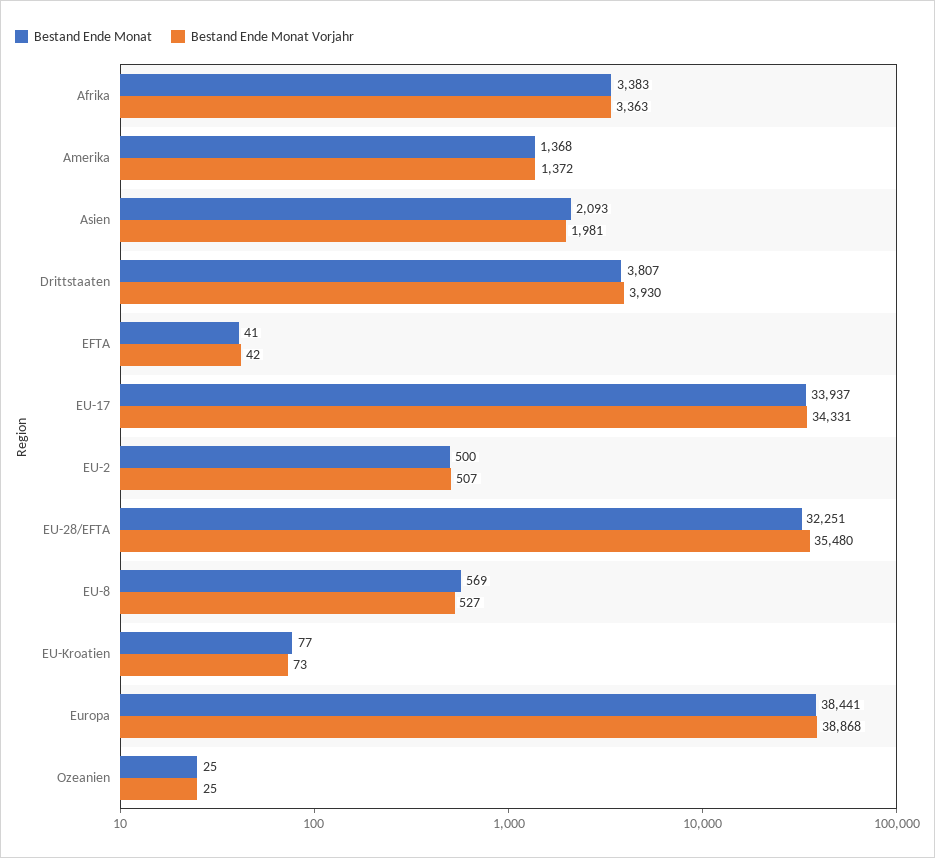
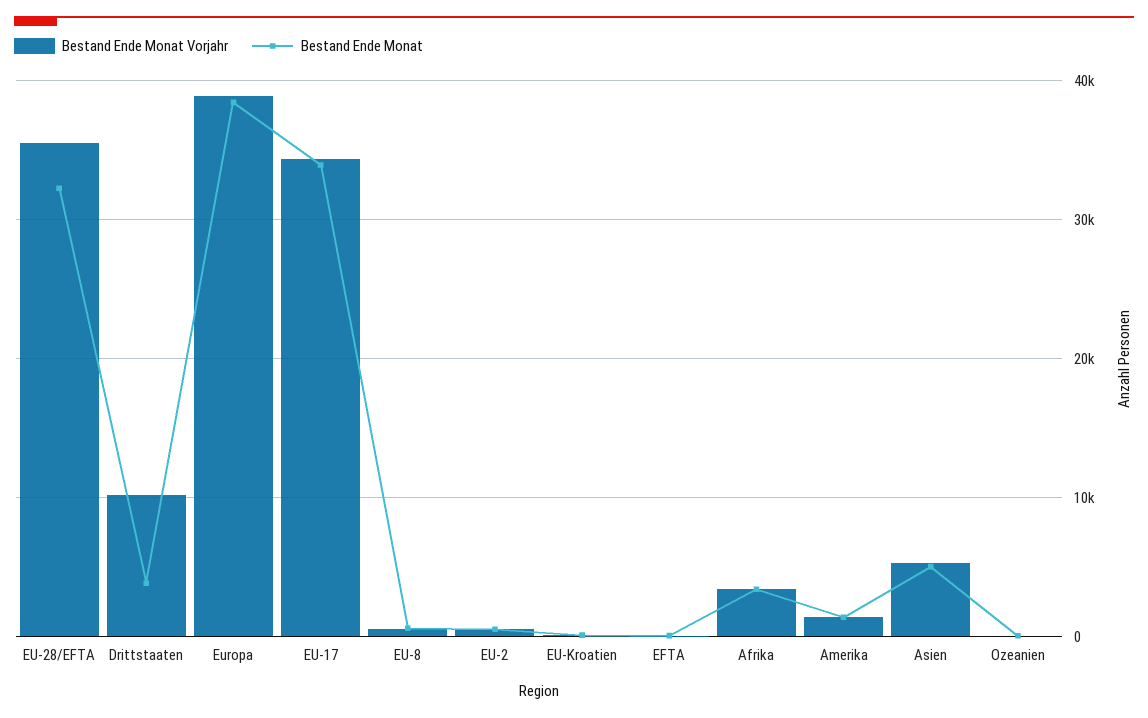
Bestand Ende Monat, Asien: 2093 -> 5000
Bestand Ende Monat Vorjahr, Asien: 1981 -> 5000
Bestand Ende Monat Vorjahr, Drittstaaten: 3930 -> 10000

